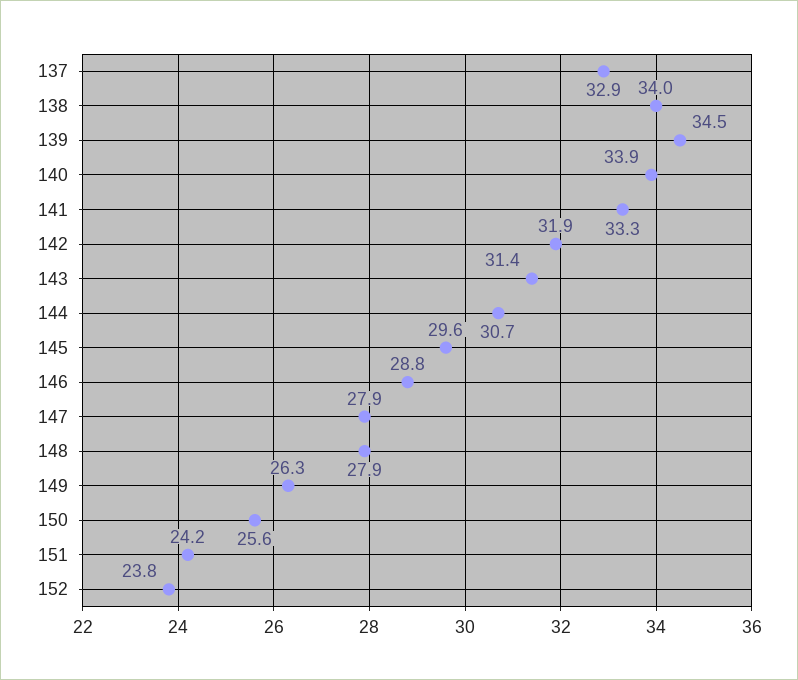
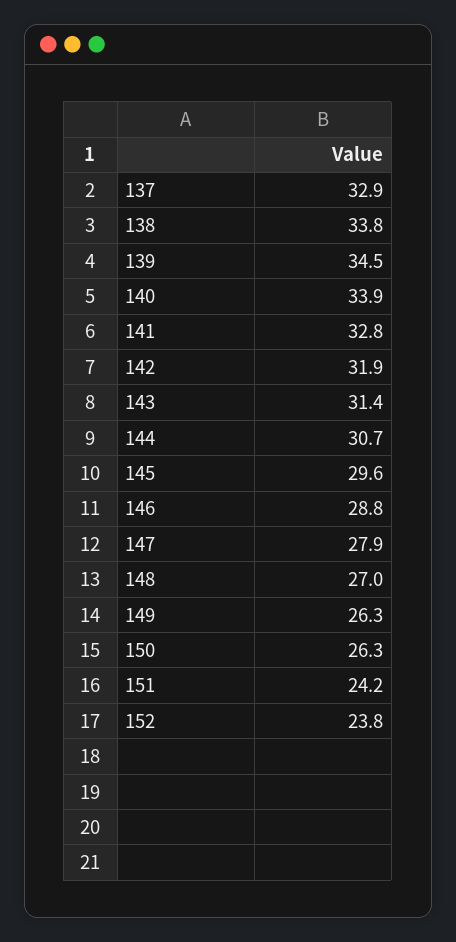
138: 34 -> 33.8
141: 33.3 -> 32.8
148: 27.9 -> 27
150: 25.6 -> 26.3

